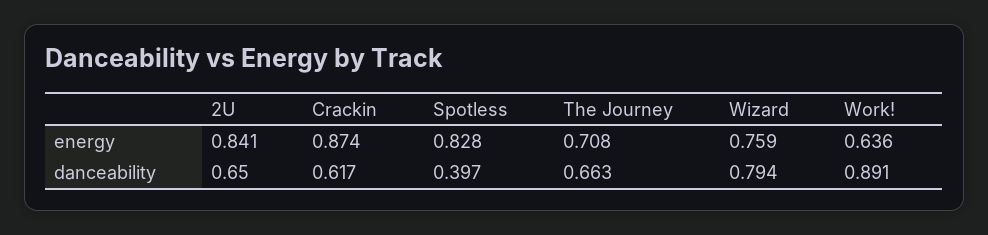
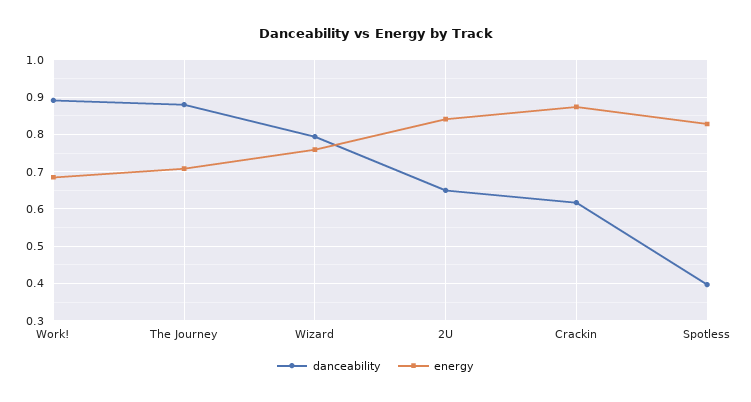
energy, Work!: 0.636 -> 0.68
danceability, The Journey: 0.663 -> 0.88

